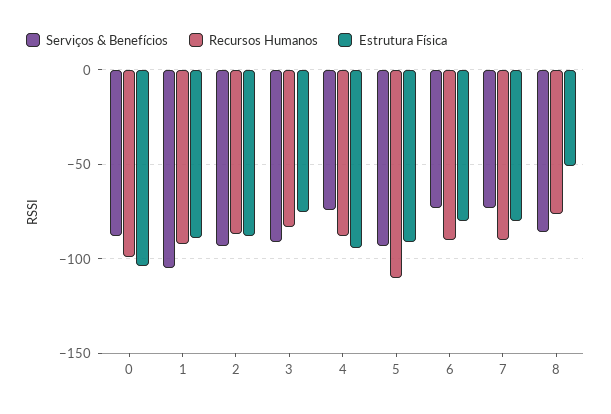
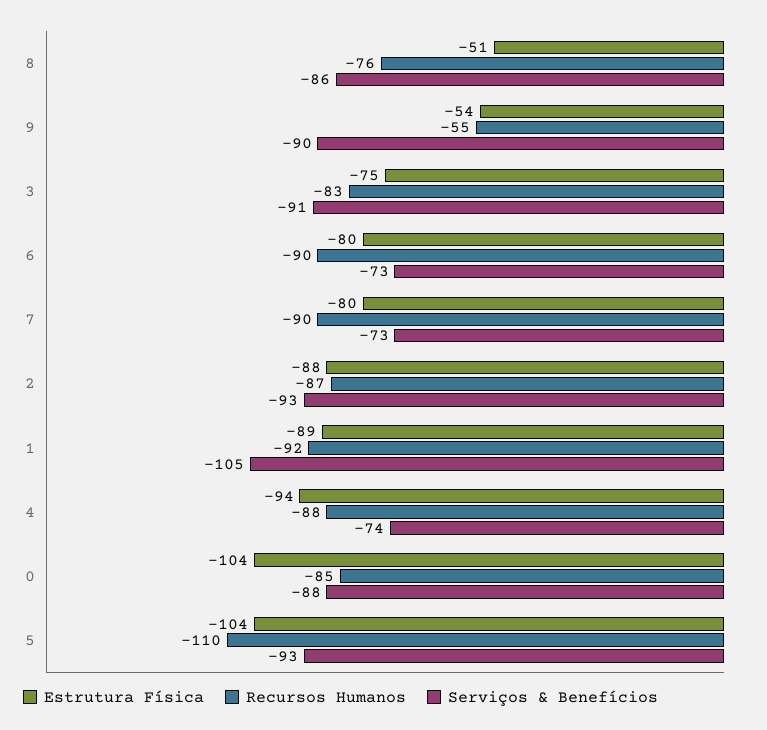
Recursos Humanos, 0: -100 -> -85
Estrutura Física, 5: -90 -> -104
Estrutura Física, 9: none -> -54
Recursos Humanos, 9: none -> -55
Serviços & Benefícios, 9: none -> -90

